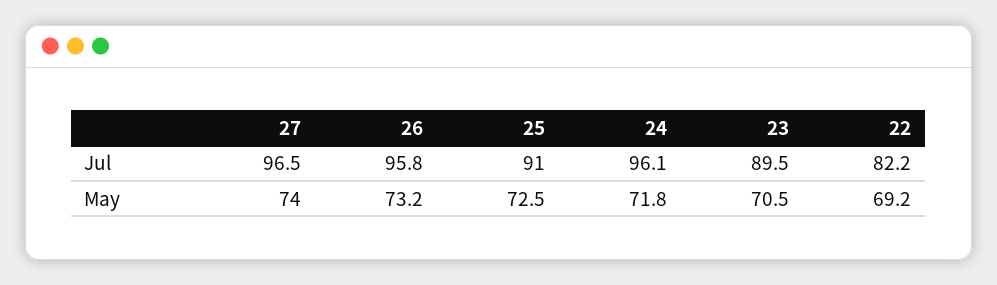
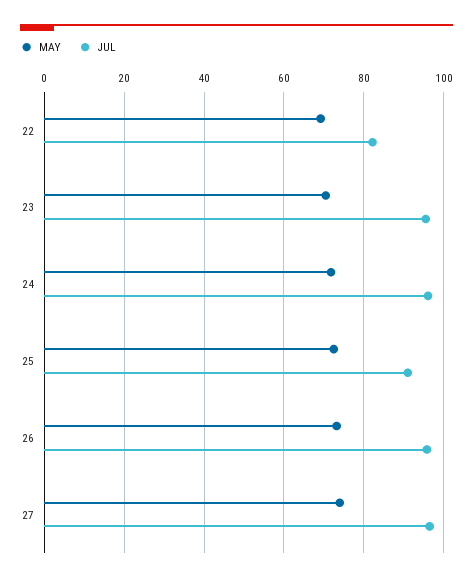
Jul, 23: 89.5 -> 96

